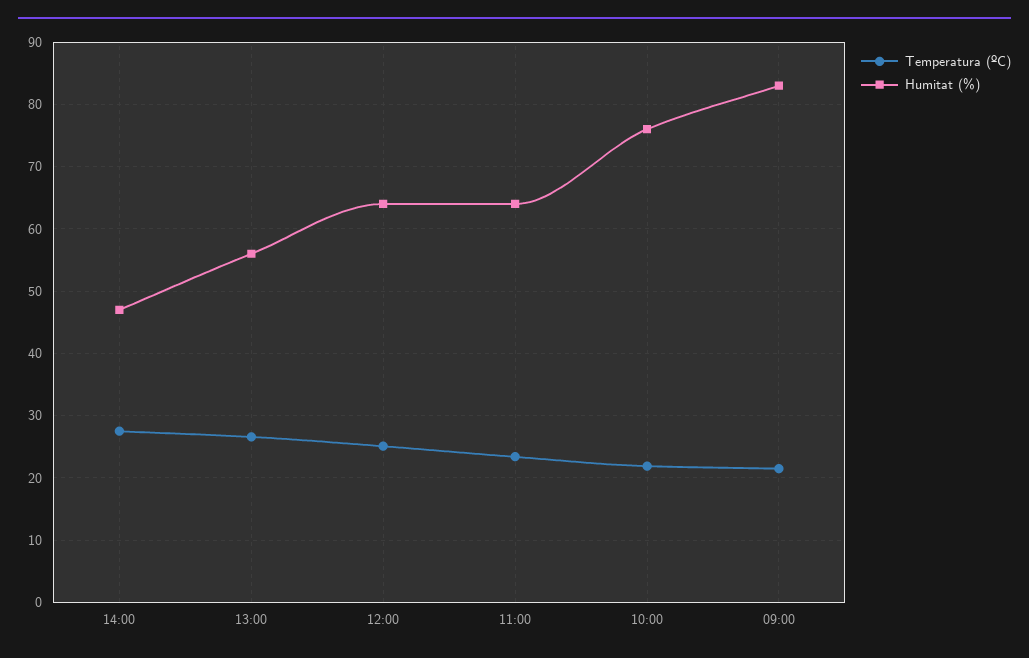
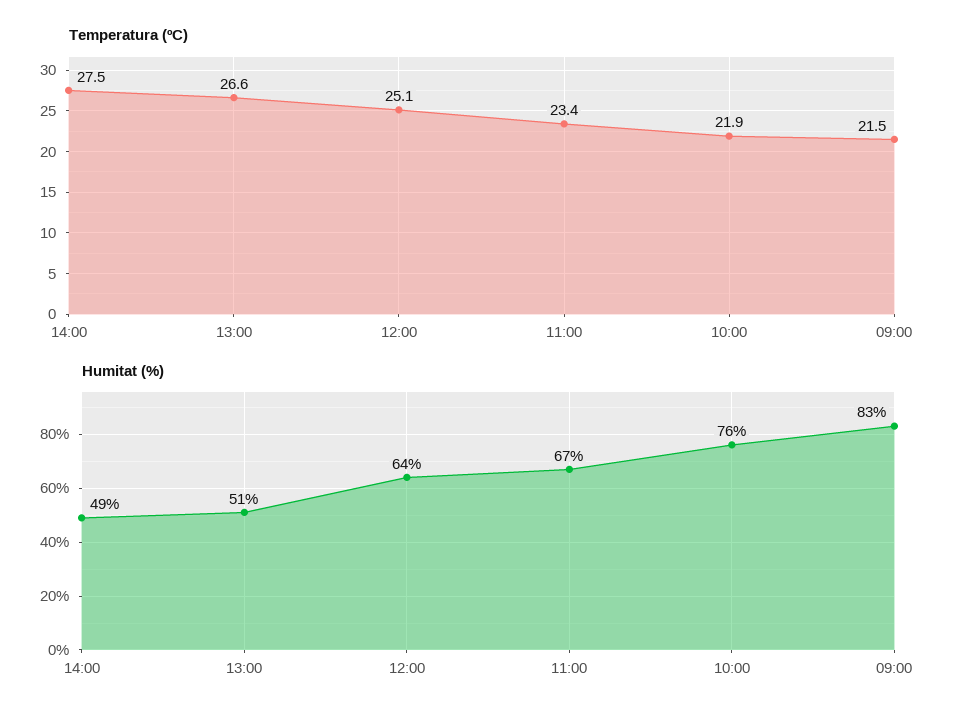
Humitat (%), 14:00: 47 -> 49
Humitat (%), 13:00: 56 -> 51
Humitat (%), 11:00: 64 -> 67

